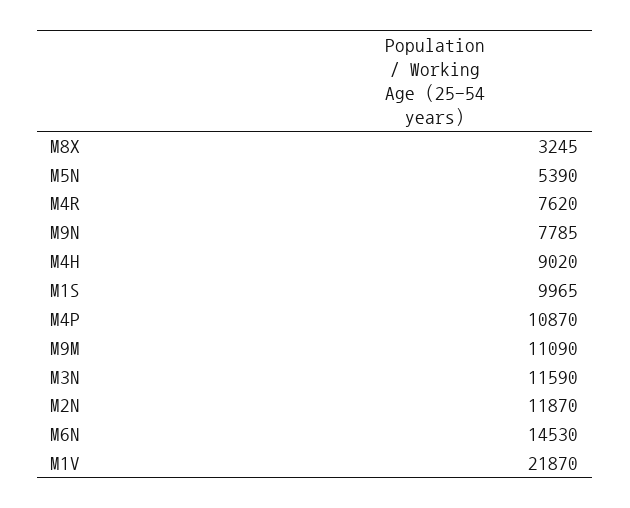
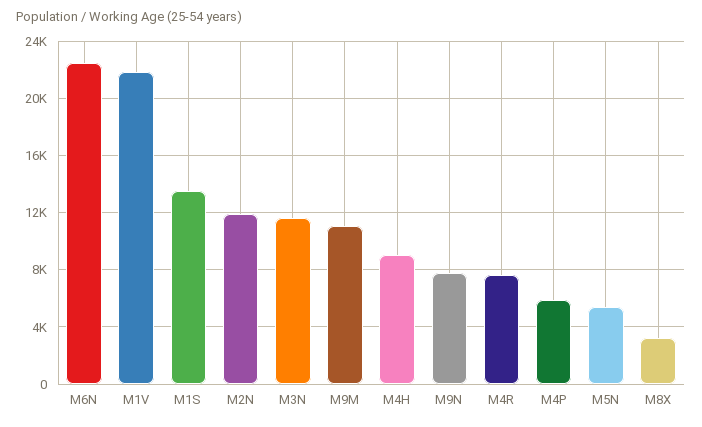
M1S: 9965 -> 13500
M4P: 10870 -> 6000
M6N: 14530 -> 22500

